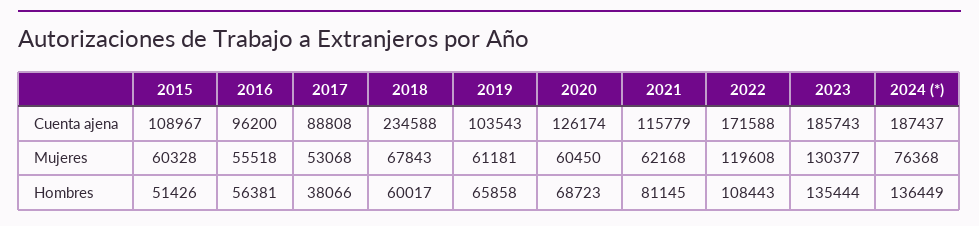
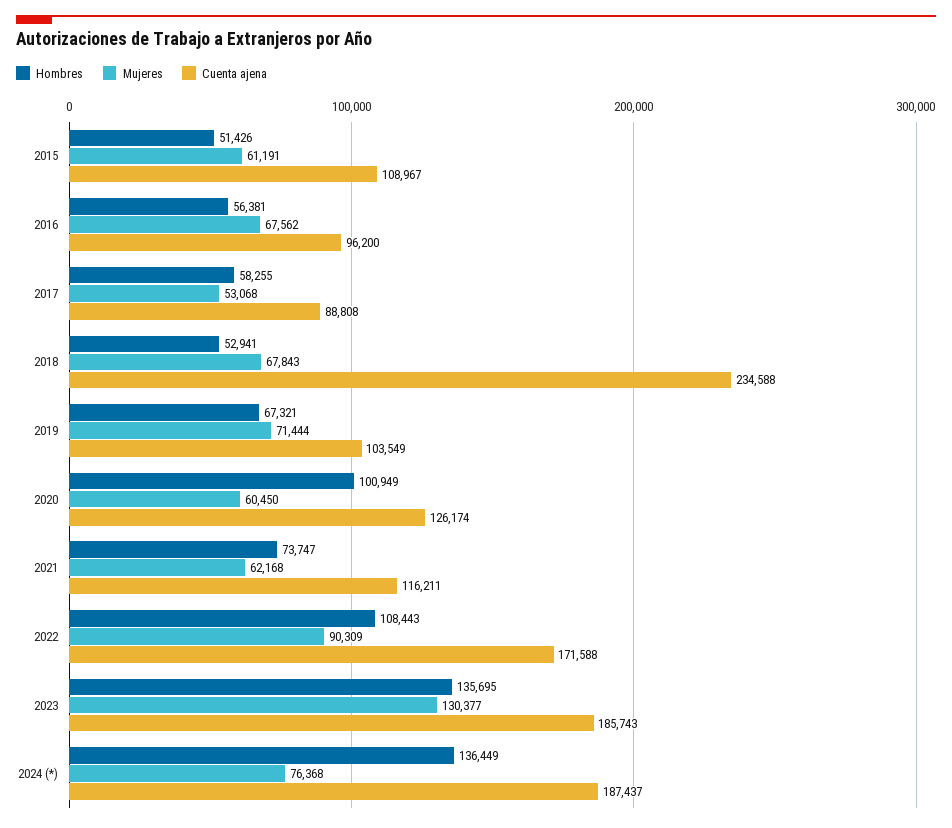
Cuenta ajena, 2019: 103543 -> 103549
Cuenta ajena, 2021: 115779 -> 116211
Mujeres, 2015: 60328 -> 61191
Mujeres, 2016: 55518 -> 67562
Mujeres, 2019: 61181 -> 71444
Mujeres, 2022: 119608 -> 90309
Hombres, 2017: 38066 -> 58255
Hombres, 2018: 60017 -> 52941
Hombres, 2019: 65858 -> 67321
Hombres, 2020: 68723 -> 100949
Hombres, 2021: 81145 -> 73747
Hombres, 2023: 135444 -> 135695

